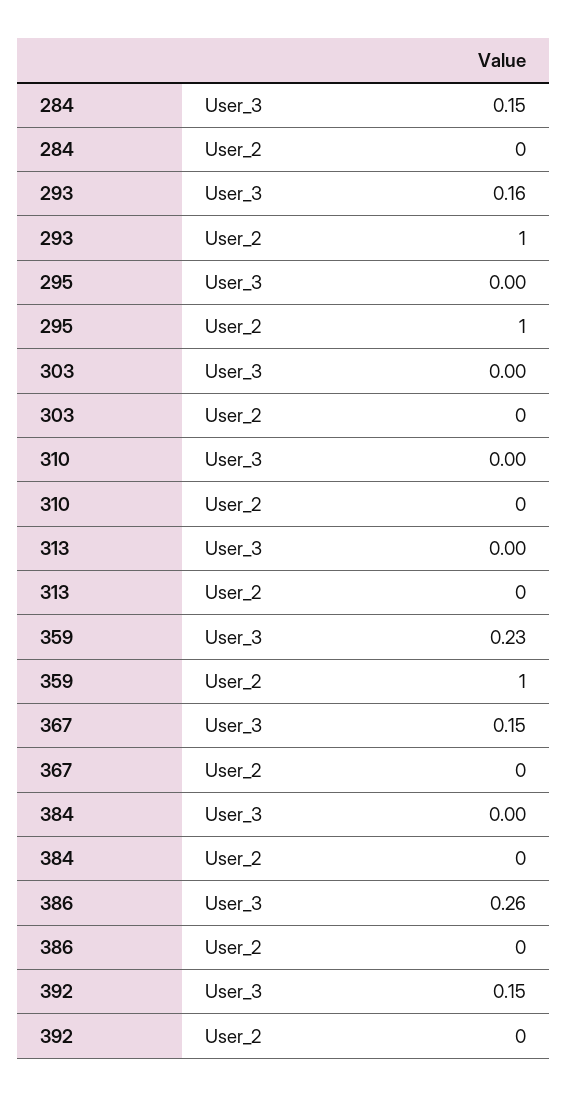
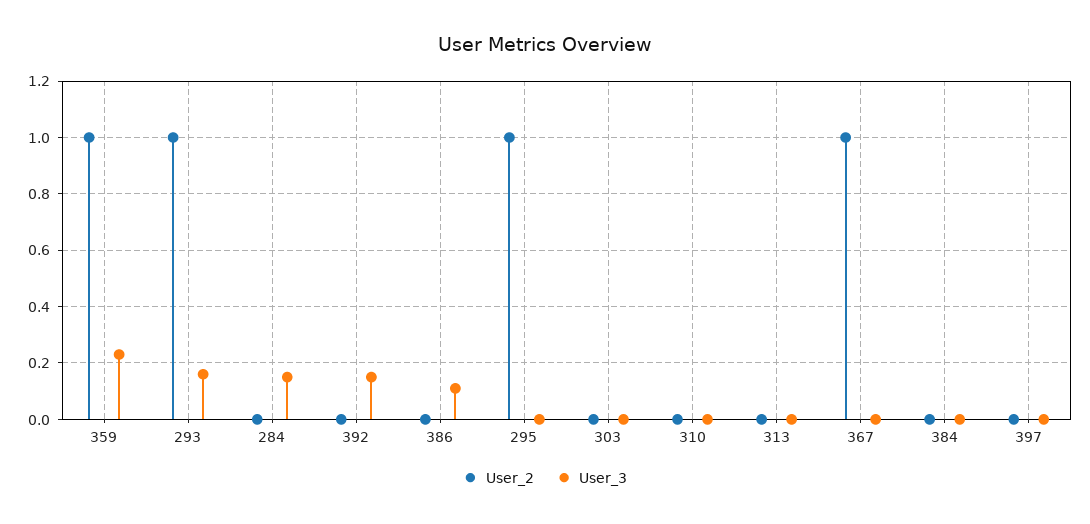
User_3, 367: 0.15 -> 0
User_2, 367: 0 -> 1
User_3, 386: 0.26 -> 0.1
User_2, 397: none -> 0
User_3, 397: none -> 0

